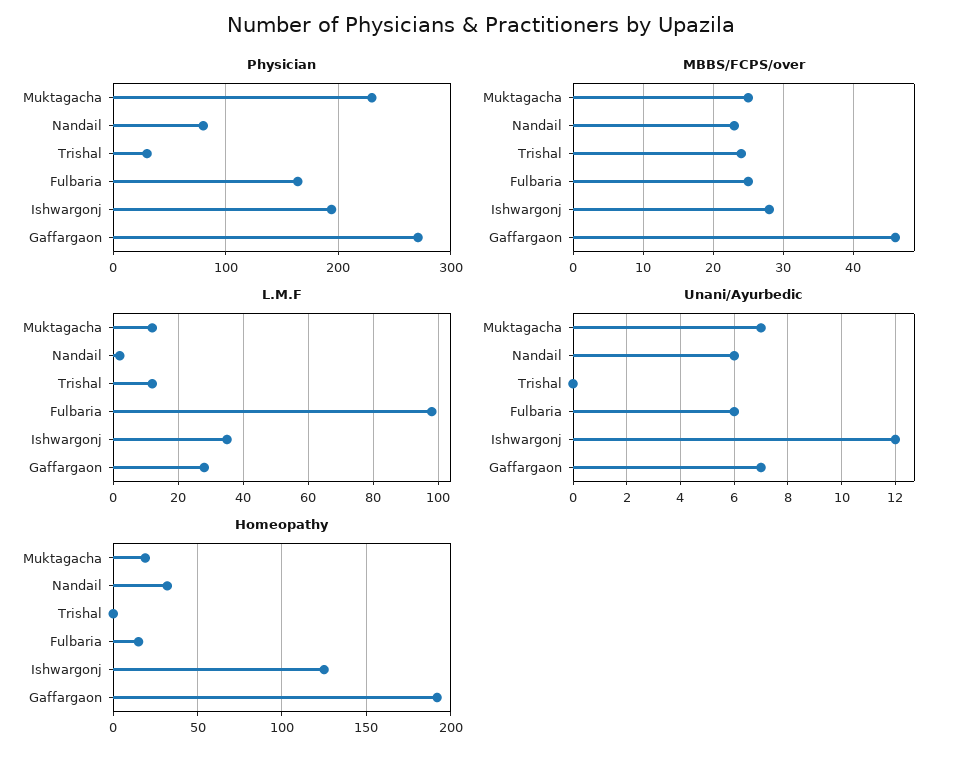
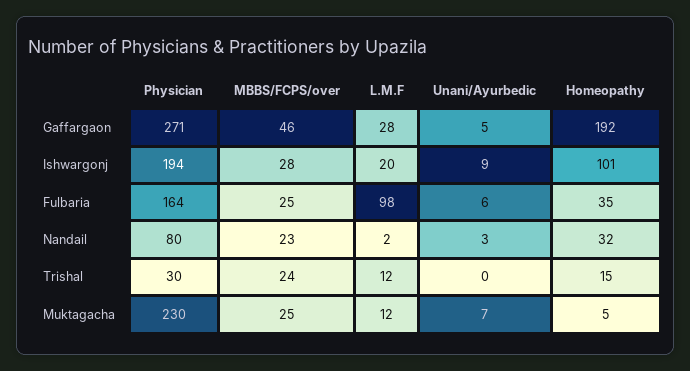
L.M.F, Ishwargonj: 35 -> 20
Unani/Ayurbedic, Nandail: 6 -> 3
Unani/Ayurbedic, Ishwargonj: 12 -> 9
Unani/Ayurbedic, Gaffargaon: 7 -> 5
Homeopathy, Muktagacha: 20 -> 5
Homeopathy, Trishal: 0 -> 15
Homeopathy, Fulbaria: 15 -> 35
Homeopathy, Ishwargonj: 125 -> 101

